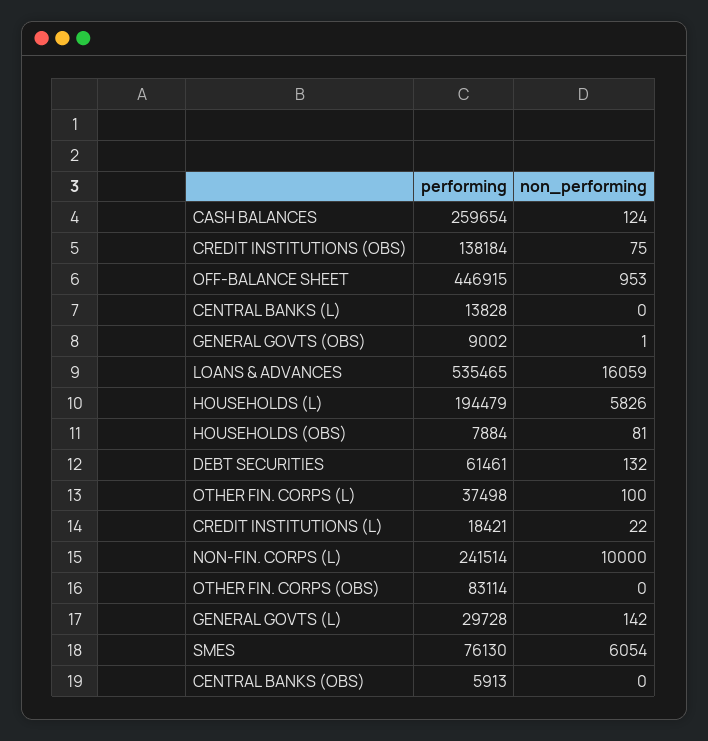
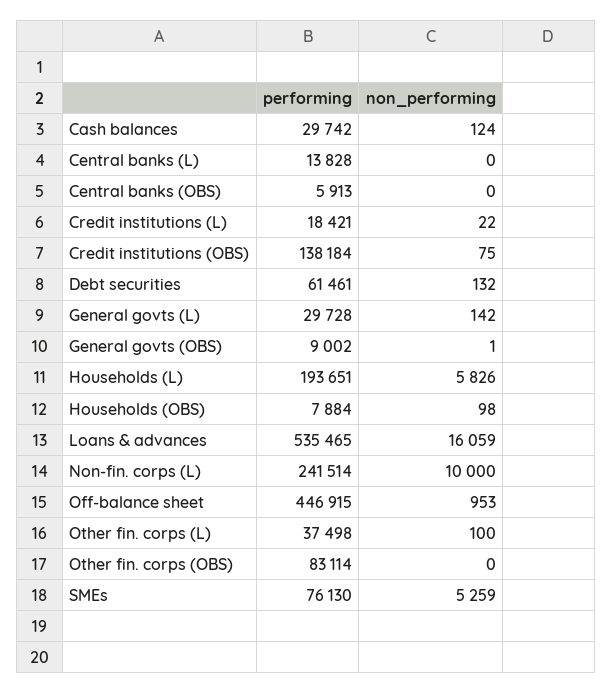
performing, CASH BALANCES: 259654 -> 29742
performing, HOUSEHOLDS (L): 194479 -> 193651
non_performing, HOUSEHOLDS (OBS): 81 -> 98
non_performing, SMES: 6054 -> 5259

